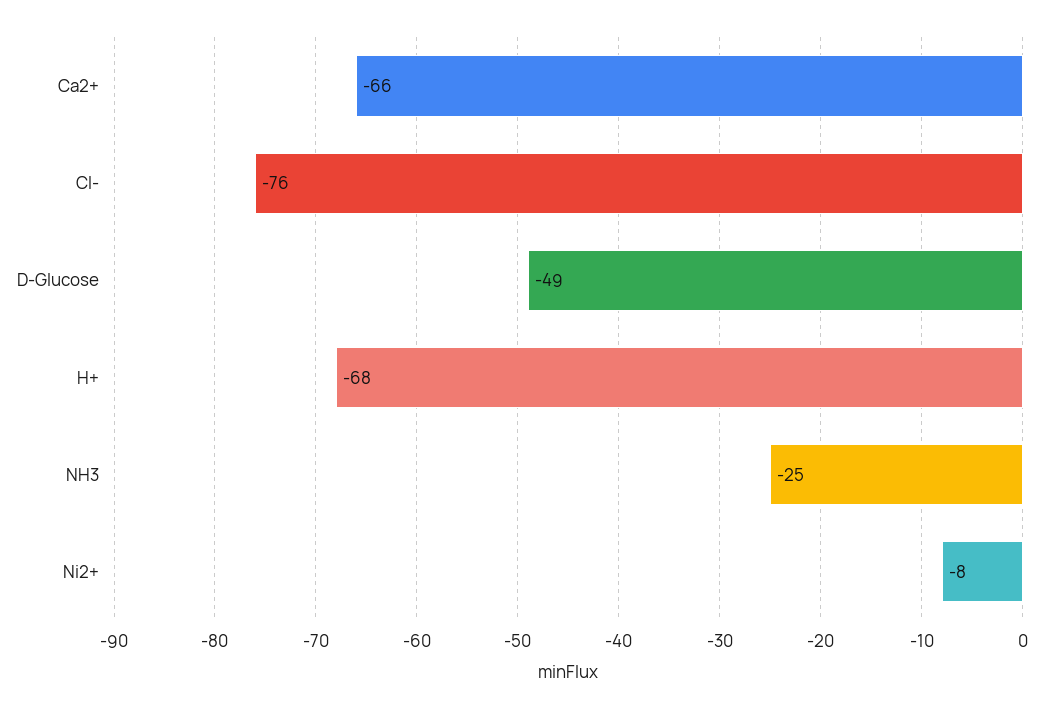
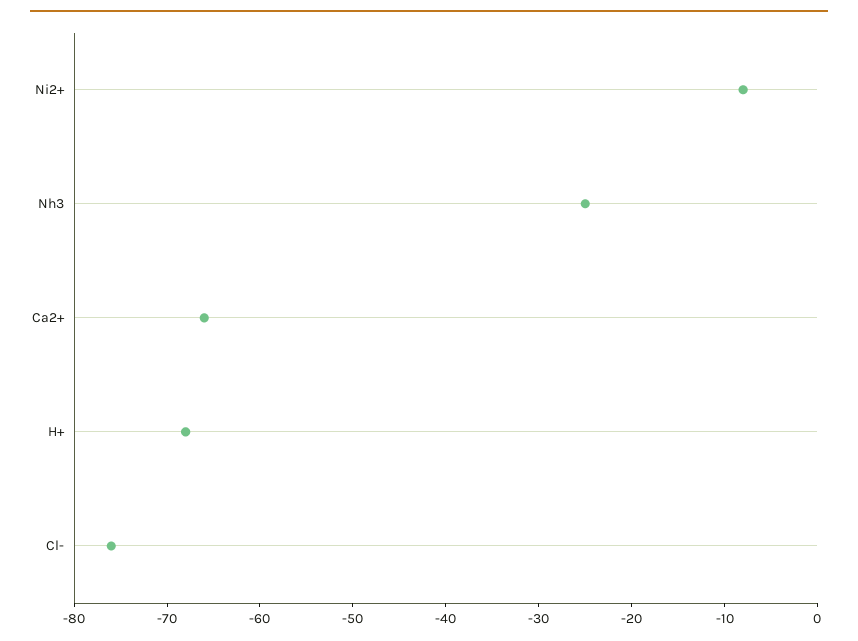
D-Glucose: -49 -> none

